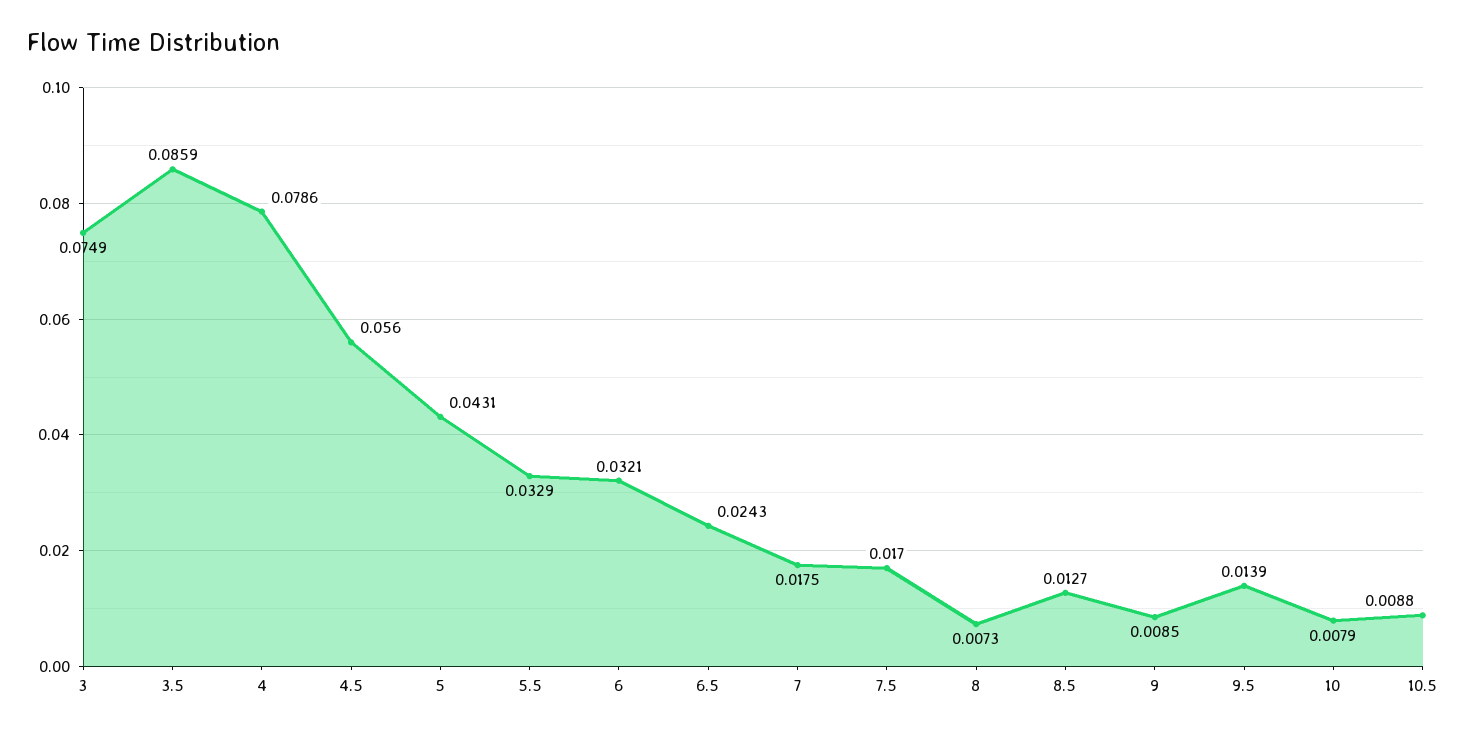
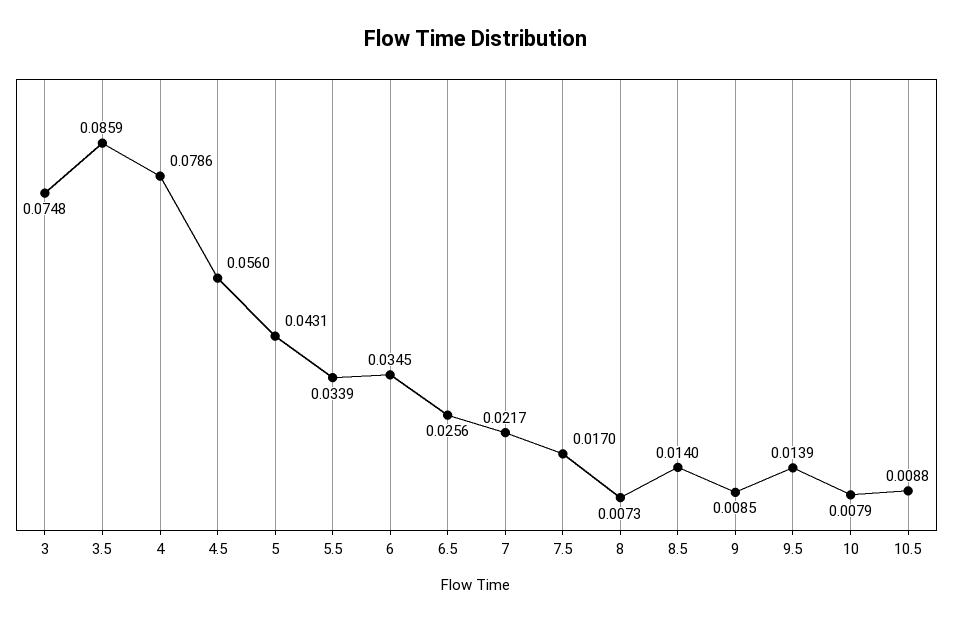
3: 0.0749 -> 0.0748
5.5: 0.0329 -> 0.0339
6: 0.0321 -> 0.0345
6.5: 0.0243 -> 0.0256
7: 0.0175 -> 0.0217
8.5: 0.0127 -> 0.014

